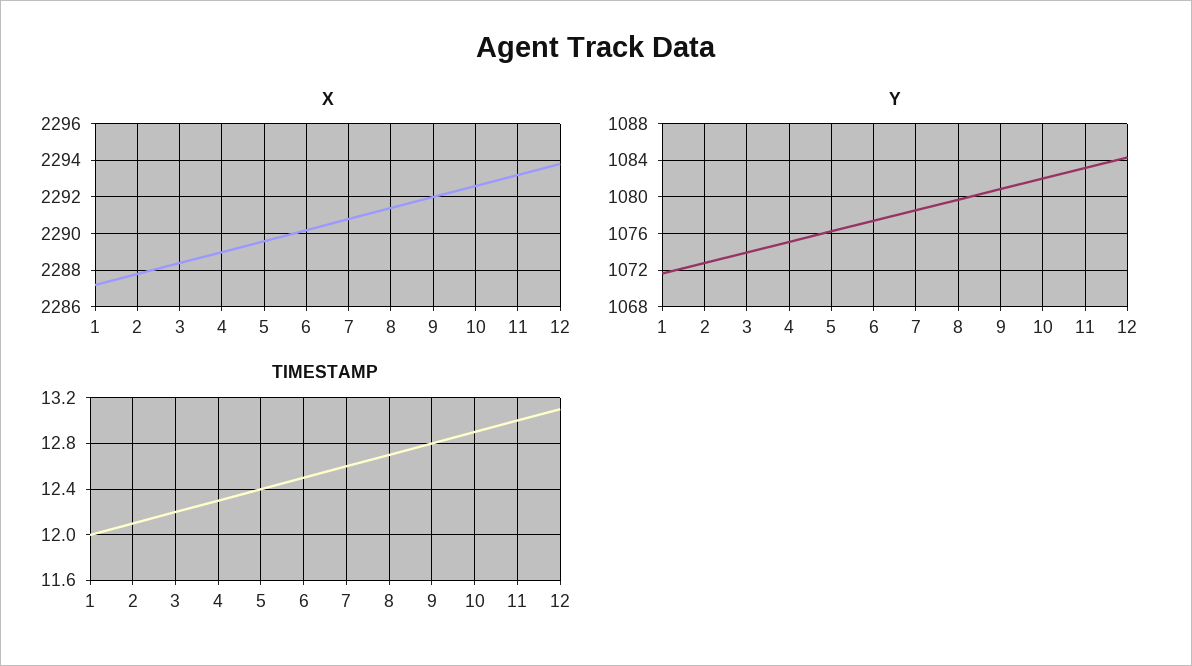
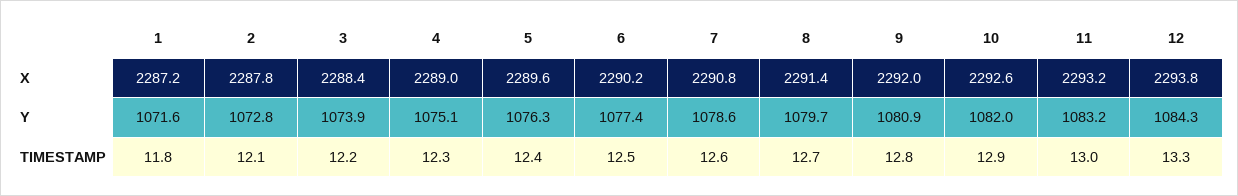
TIMESTAMP, 1: 12 -> 11.8
TIMESTAMP, 12: 13.1 -> 13.3

